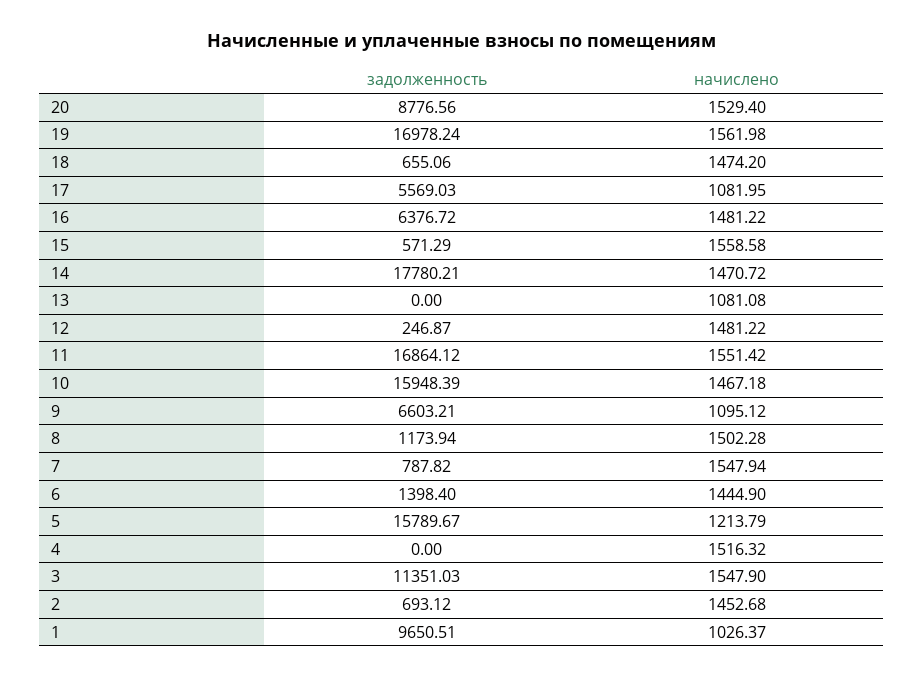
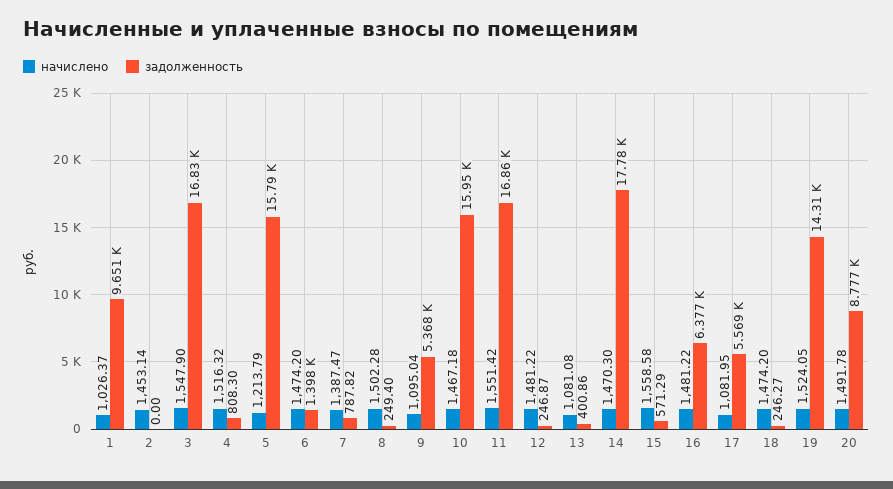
начислено, 20: 1529.4 -> 1491.78
задолженность, 19: 16978.24 -> 14310
начислено, 19: 1561.98 -> 1524.05
задолженность, 18: 655.06 -> 246.27
начислено, 14: 1470.72 -> 1470.3
задолженность, 13: 0 -> 400.86
задолженность, 9: 6603.21 -> 5368
начислено, 9: 1095.12 -> 1095.04
задолженность, 8: 1173.94 -> 249.4
начислено, 7: 1547.94 -> 1387.47
начислено, 6: 1444.9 -> 1474.2
задолженность, 4: 0 -> 808.3
задолженность, 3: 11351.03 -> 16830
задолженность, 2: 693.12 -> 0
начислено, 2: 1452.68 -> 1453.14

